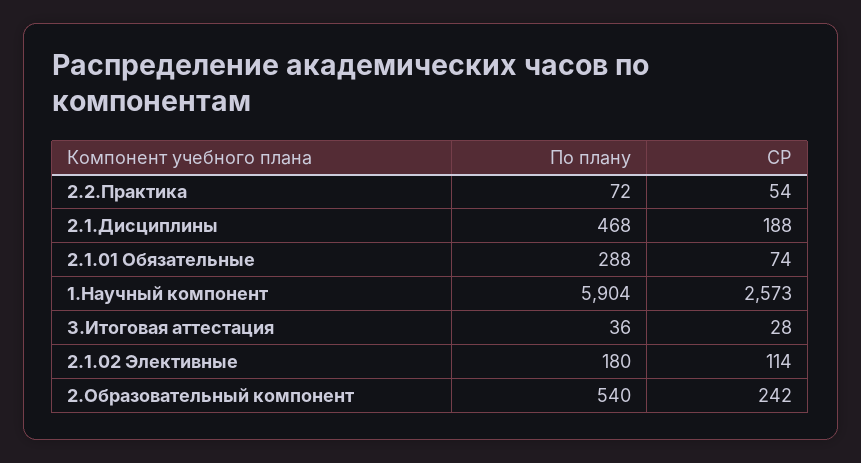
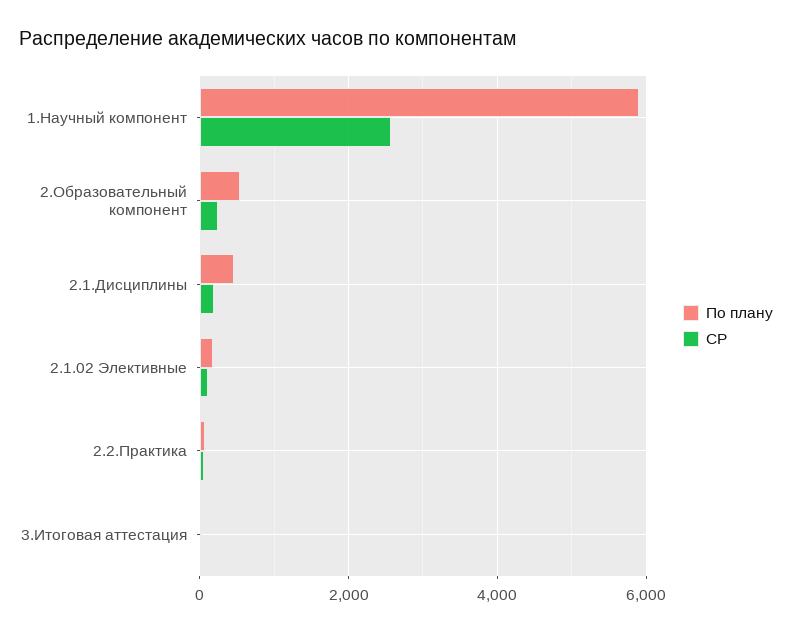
По плану, 2.1.01 Обязательные: 288 -> none
СР, 2.1.01 Обязательные: 74 -> none

